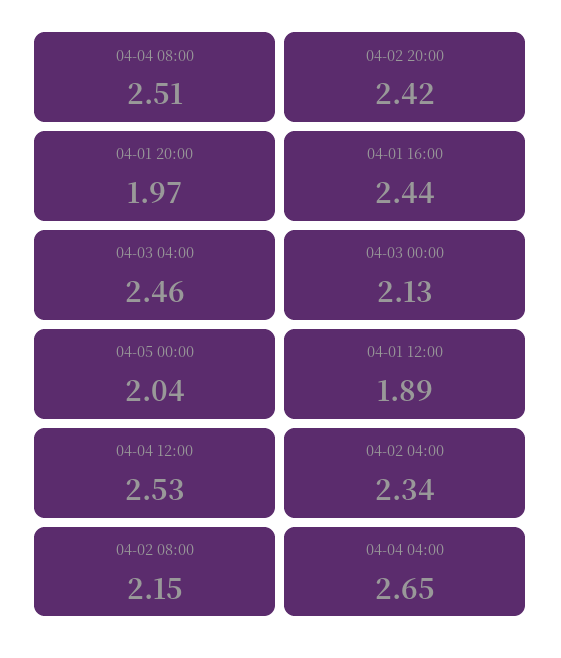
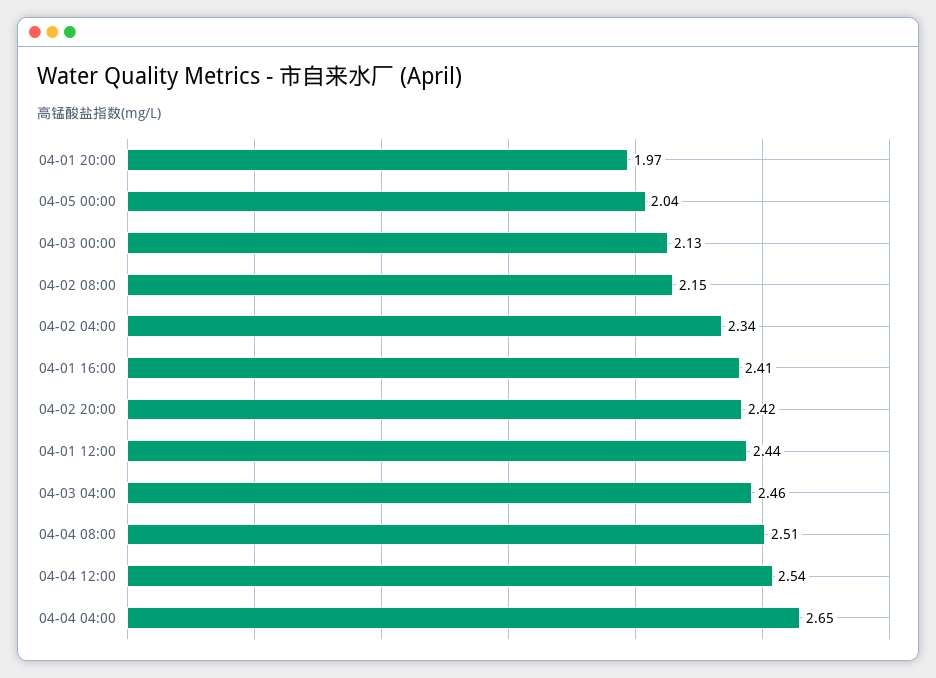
04-01 16:00: 2.44 -> 2.41
04-01 12:00: 1.89 -> 2.44
04-04 12:00: 2.53 -> 2.54

